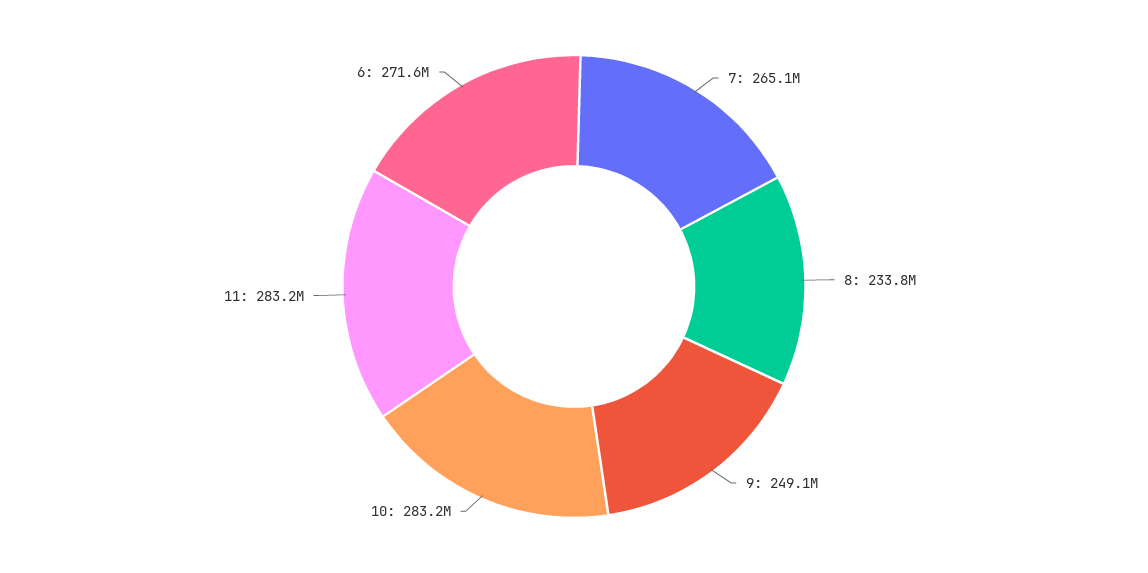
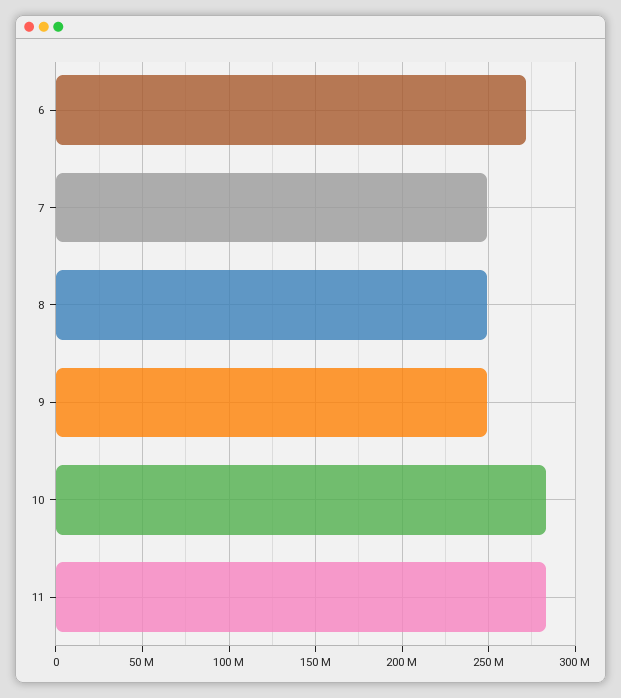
7: 265100000 -> 250000000
8: 233800000 -> 250000000

